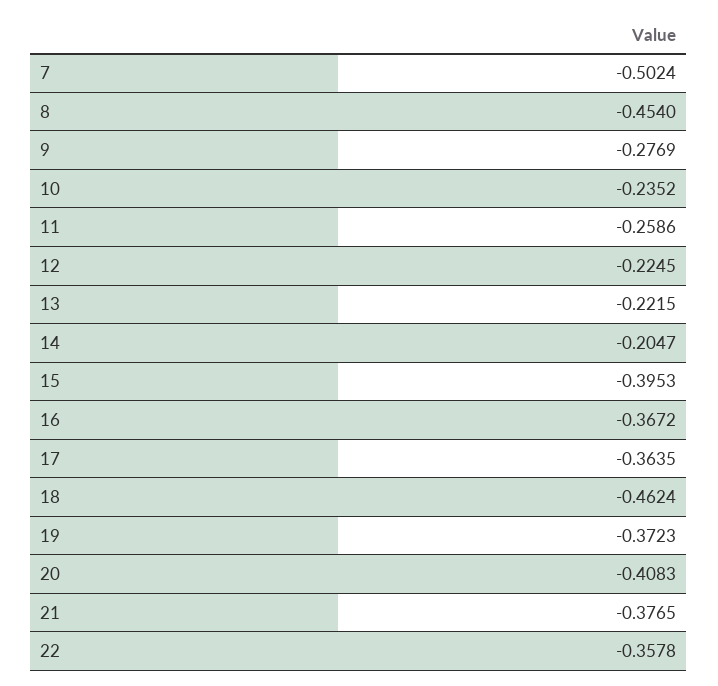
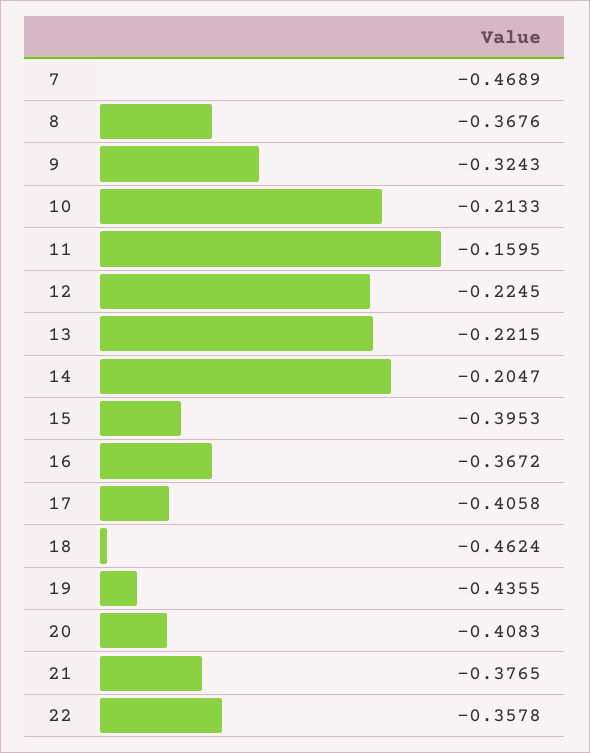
7: -0.5024 -> -0.4689
8: -0.454 -> -0.3676
9: -0.2769 -> -0.3243
10: -0.2352 -> -0.2133
11: -0.2586 -> -0.1595
17: -0.3635 -> -0.4058
19: -0.3723 -> -0.4355

